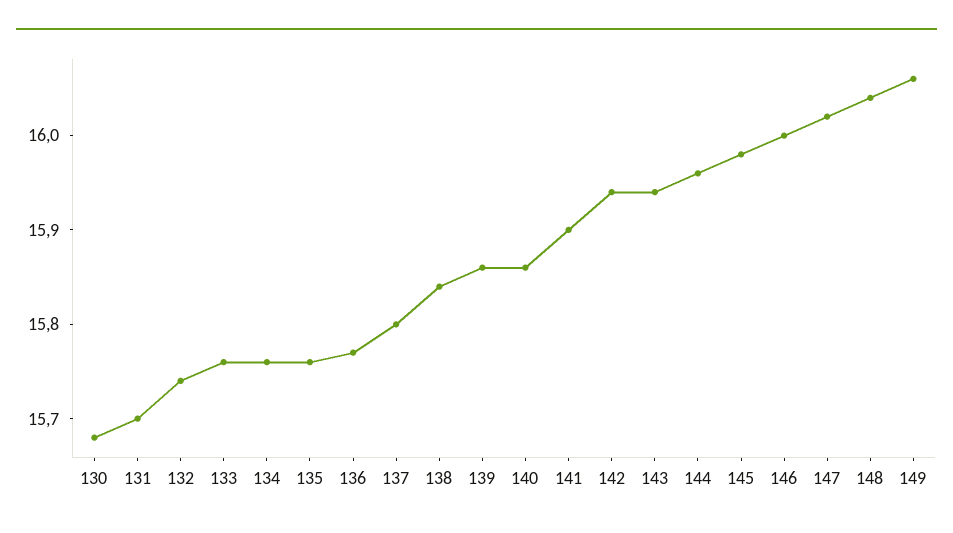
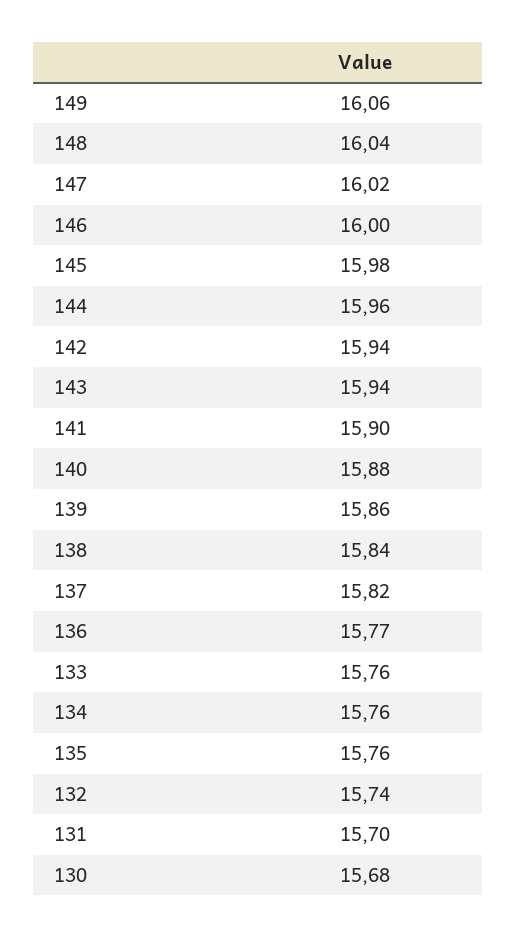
137: 15.8 -> 15.82
140: 15.86 -> 15.88

